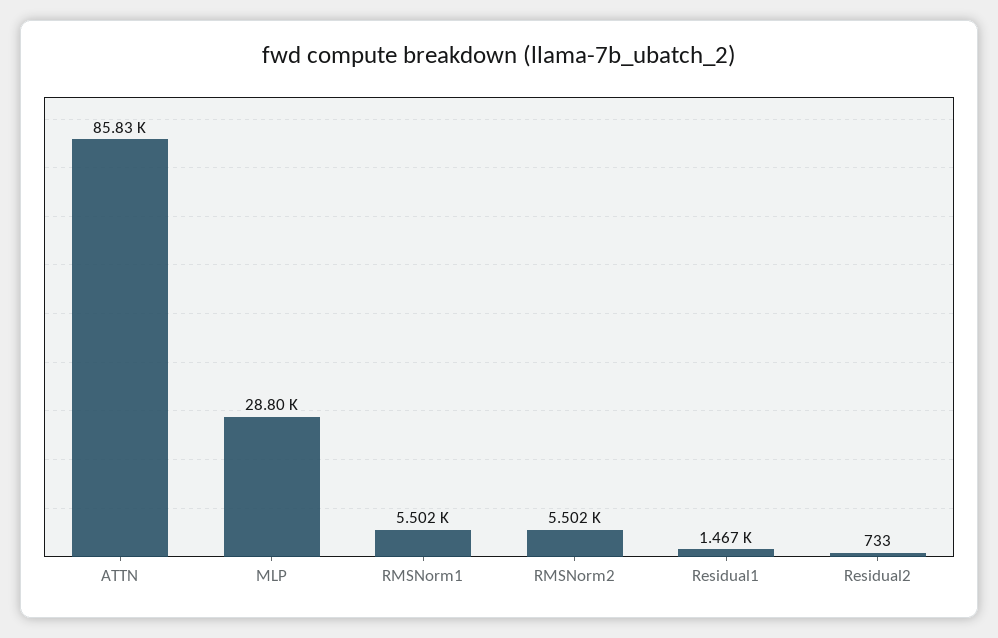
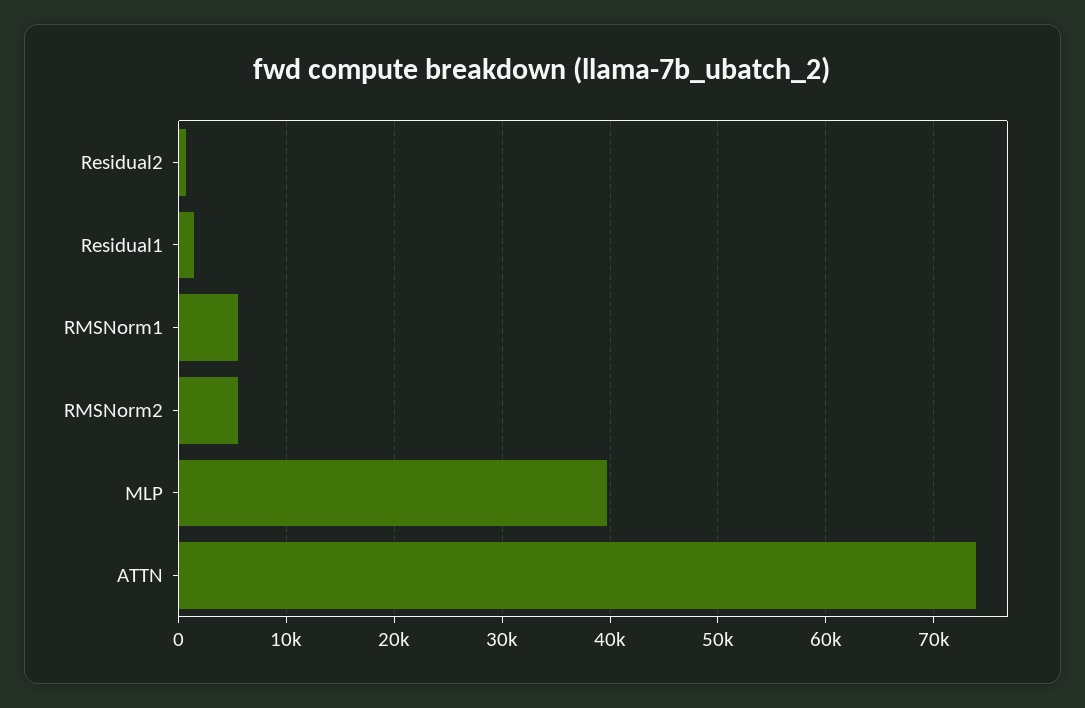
ATTN: 85830 -> 74000
MLP: 28800 -> 40000

